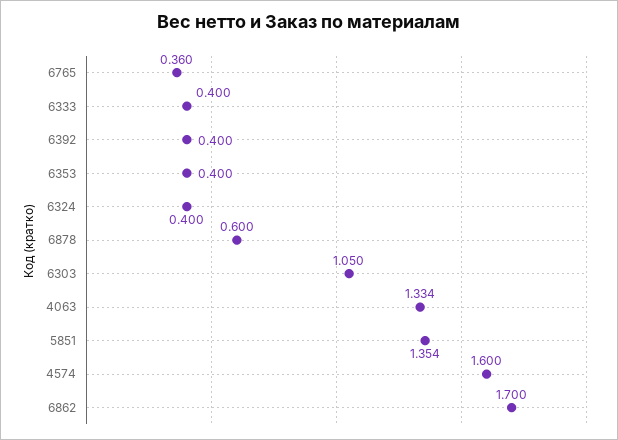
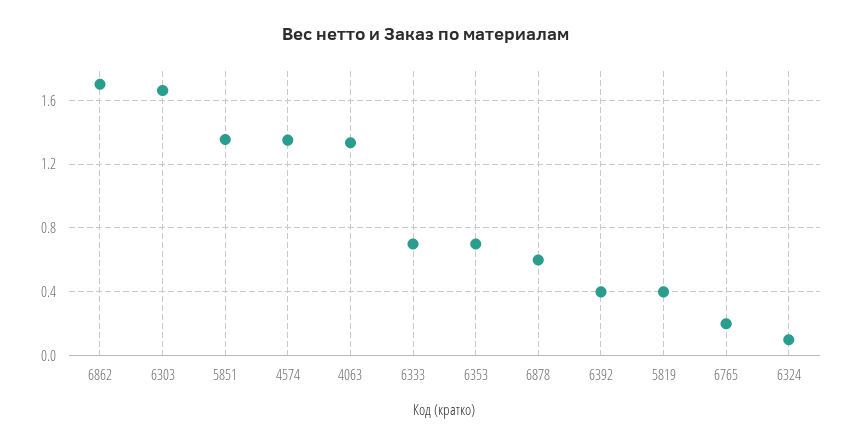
6765: 0.36 -> 0.2
6333: 0.4 -> 0.7
6353: 0.4 -> 0.7
6324: 0.4 -> 0.1
6303: 1.05 -> 1.65
4574: 1.6 -> 1.35
5819: none -> 0.4

